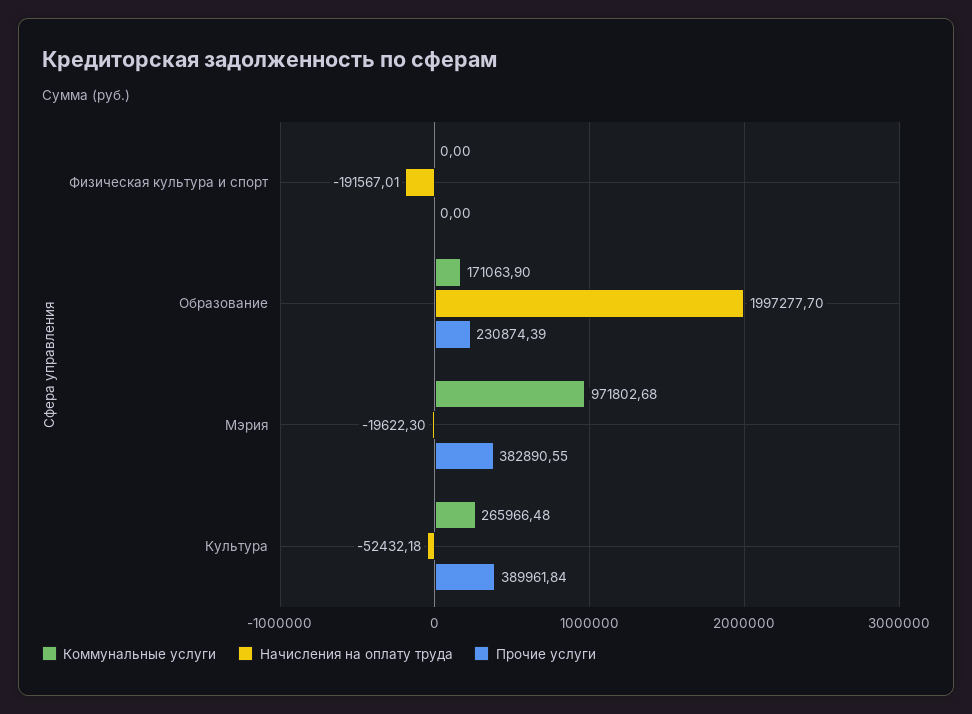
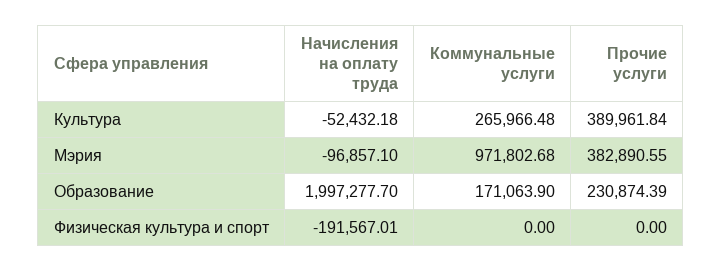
Начисления на оплату труда, Мэрия: -19622.3 -> -96857.1

